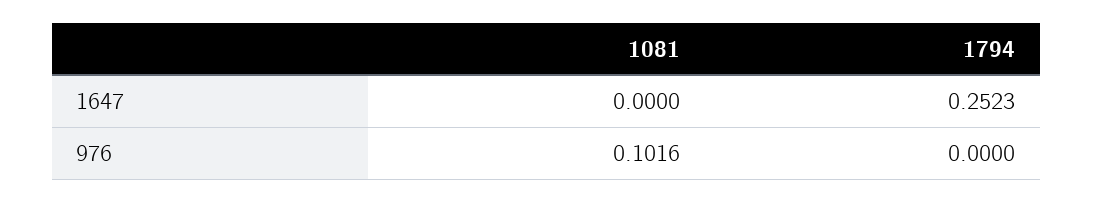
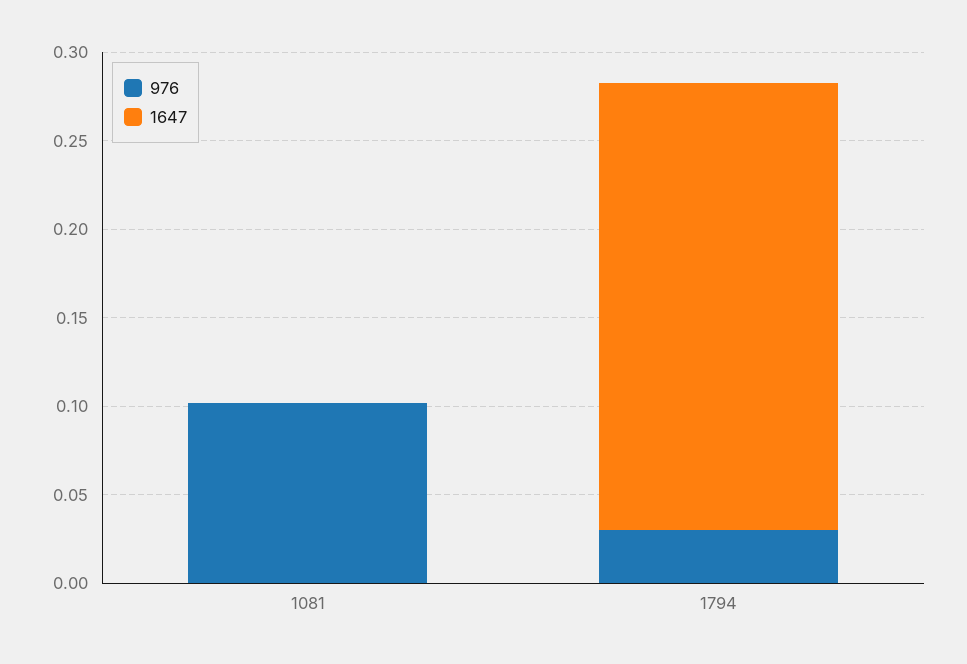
976, 1794: 0 -> 0.03

